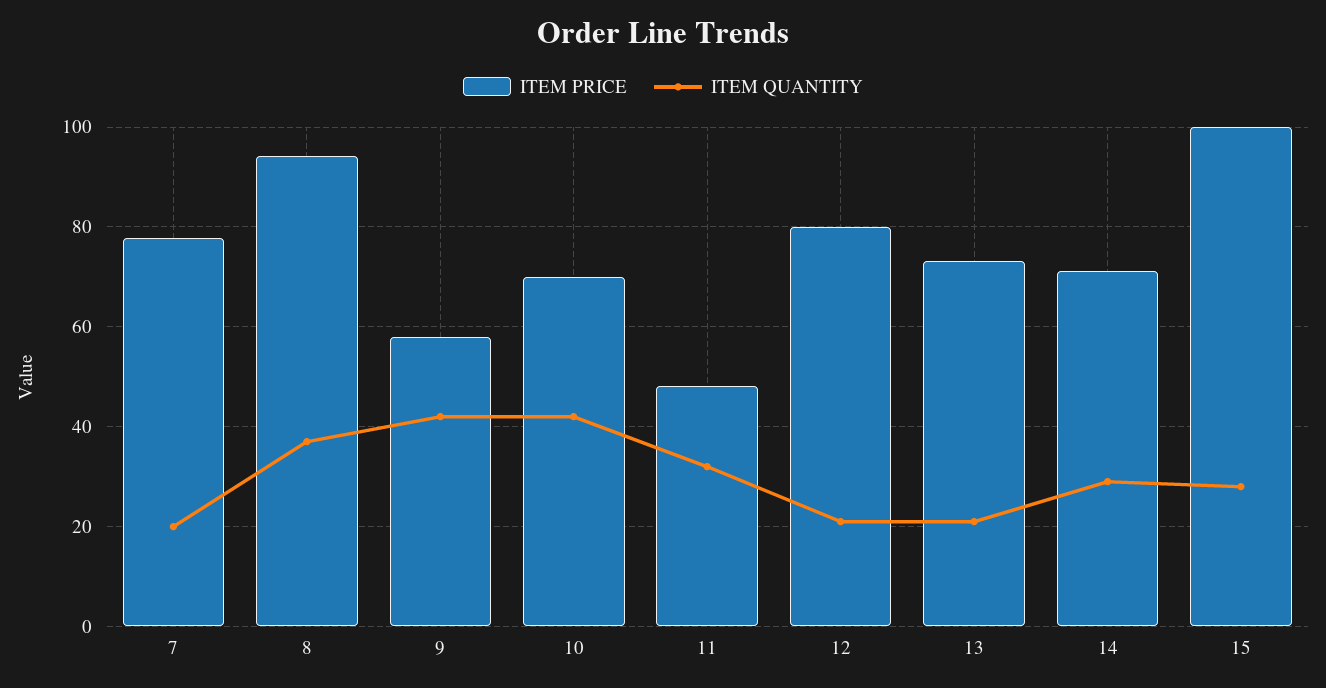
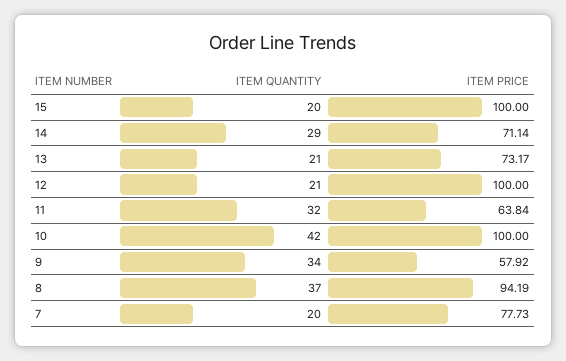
ITEM QUANTITY, 9: 42 -> 34
ITEM PRICE, 10: 70 -> 100
ITEM PRICE, 11: 48 -> 63.84
ITEM PRICE, 12: 80 -> 100
ITEM QUANTITY, 15: 28 -> 20

